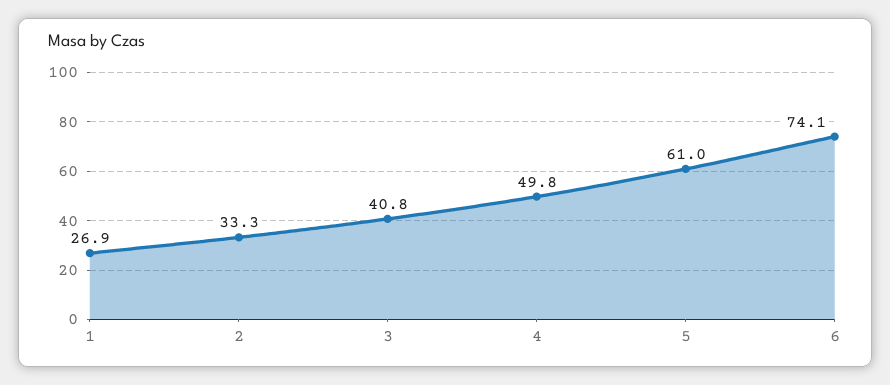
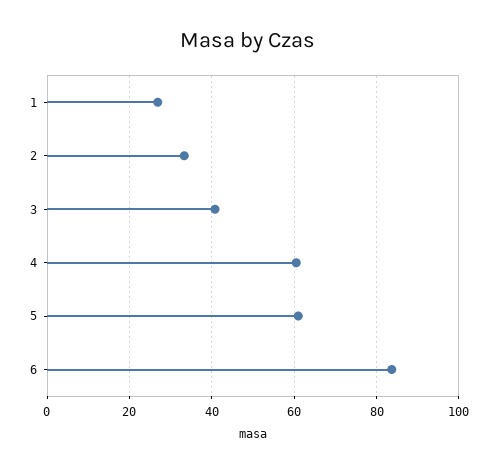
4: 49.8 -> 60
6: 74.1 -> 84

